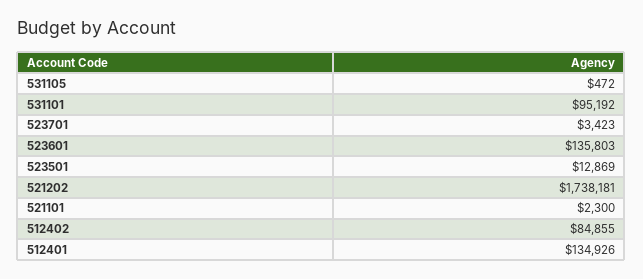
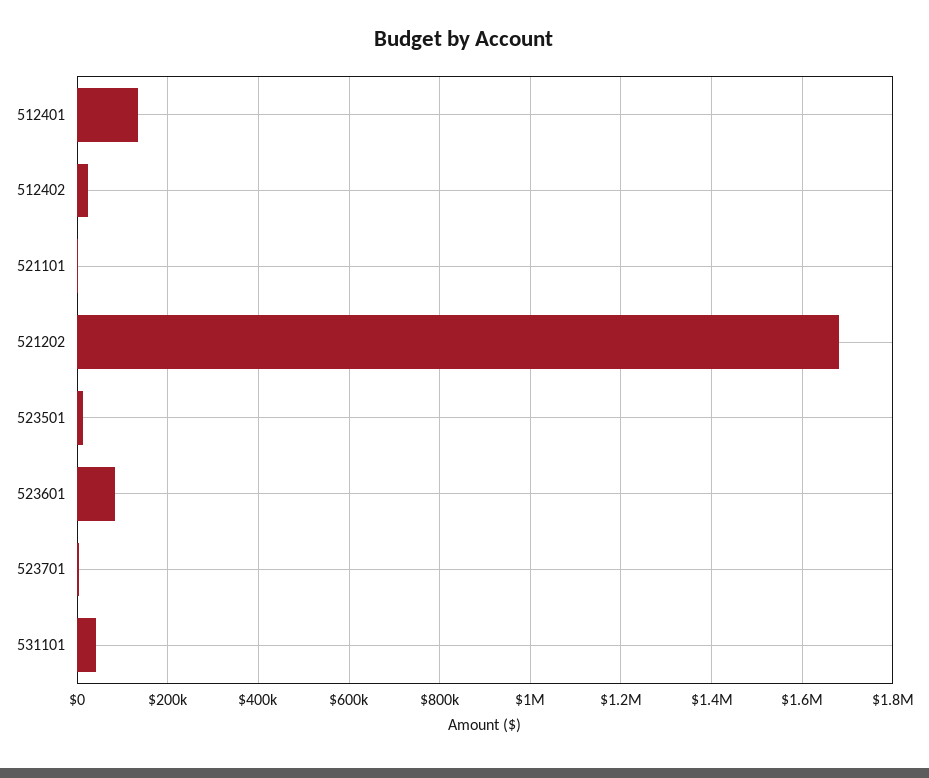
531105: 472 -> none
531101: 95192 -> 40000
523601: 135803 -> 80000
521202: 1738181 -> 1680000
512402: 84855 -> 20000

